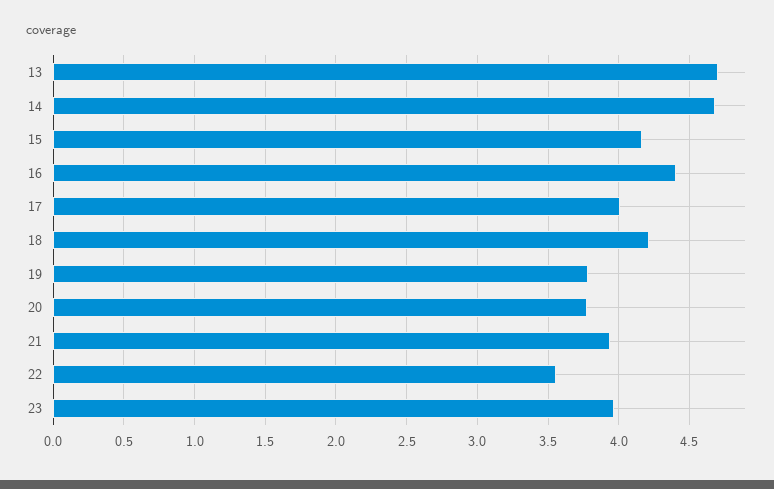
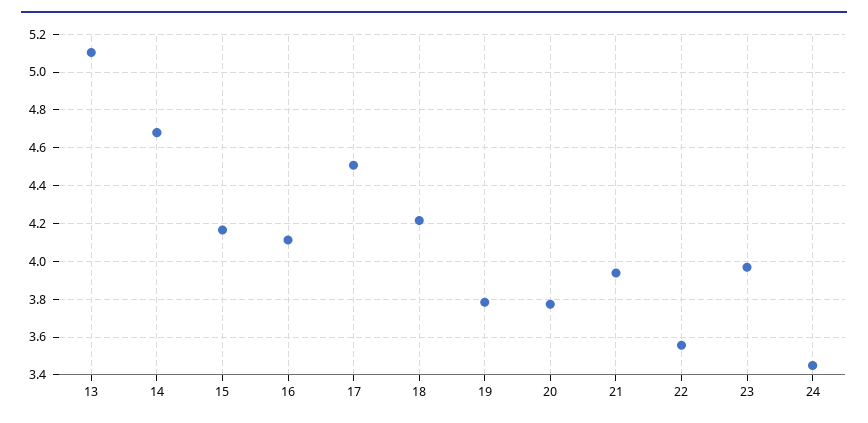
13: 4.7 -> 5.1
16: 4.4 -> 4.1
17: 4 -> 4.5
24: none -> 3.45

